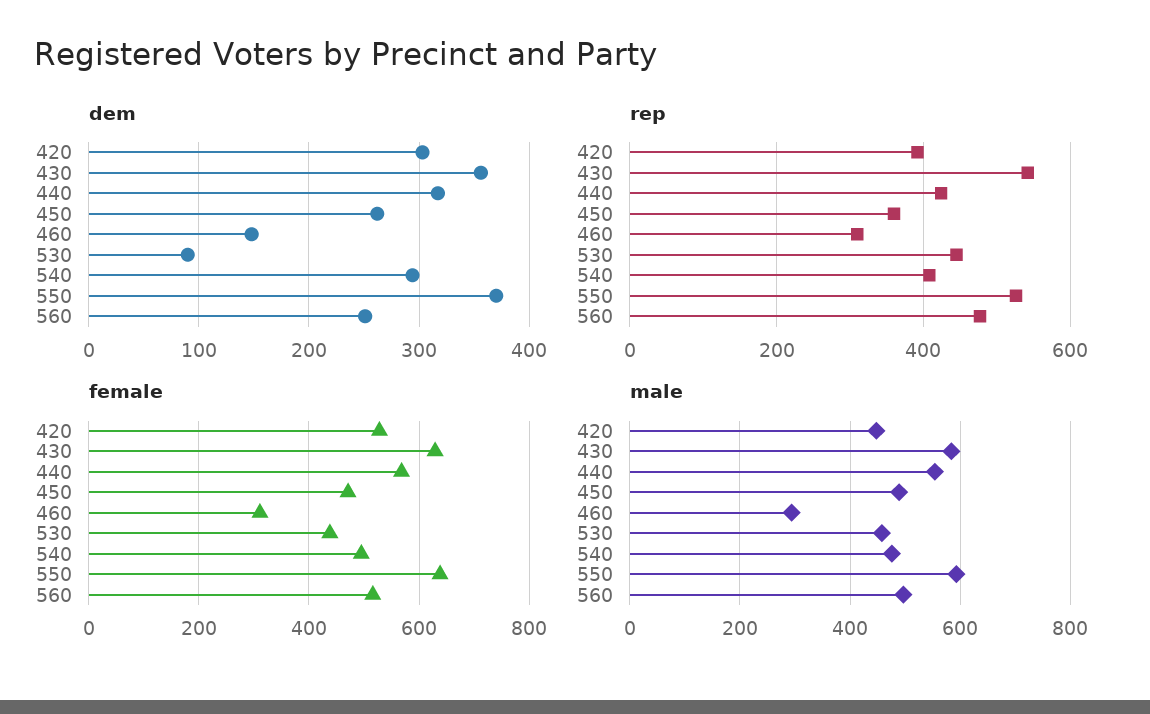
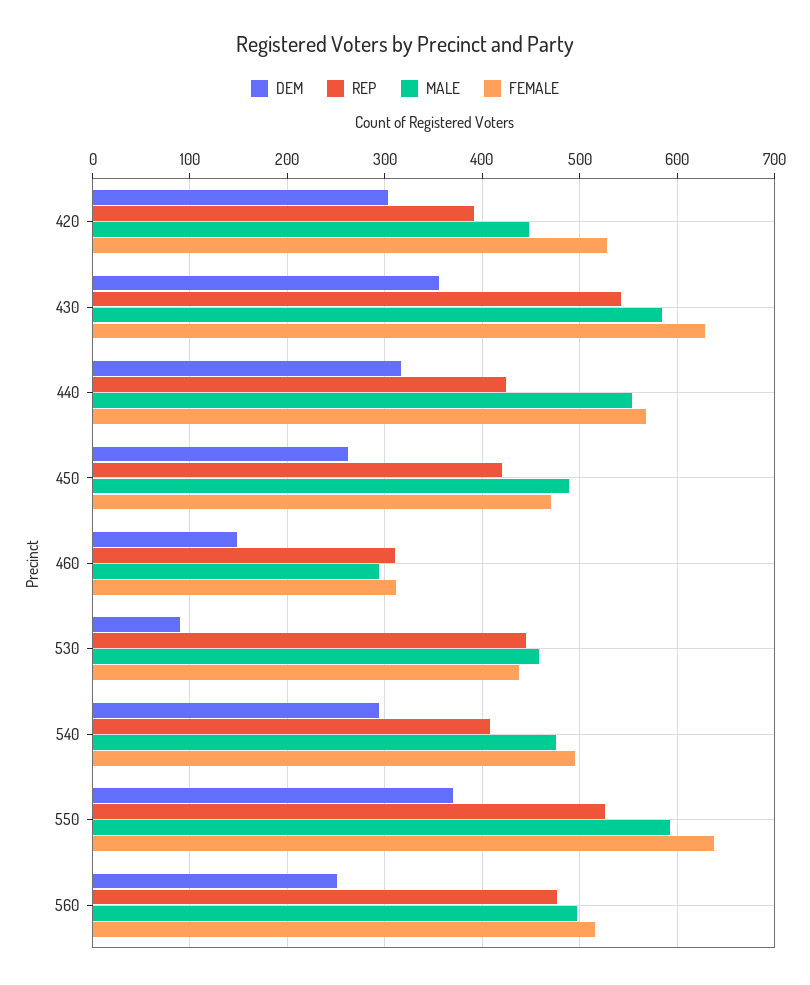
rep, 450: 360 -> 420

